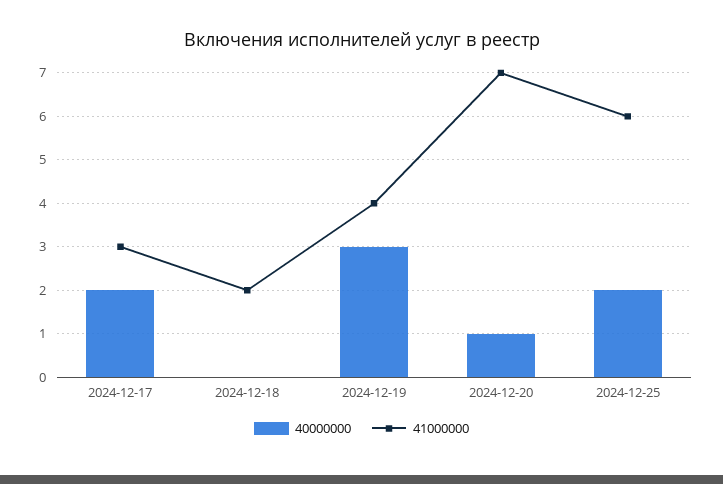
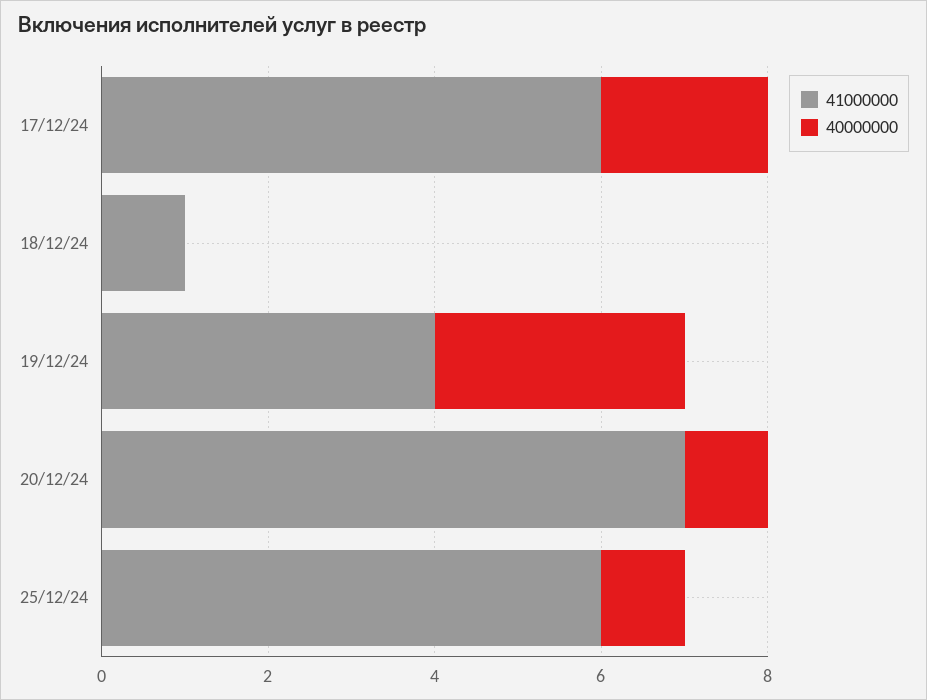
41000000, 2024-12-17: 3 -> 6
41000000, 2024-12-18: 2 -> 1
40000000, 2024-12-25: 2 -> 1

